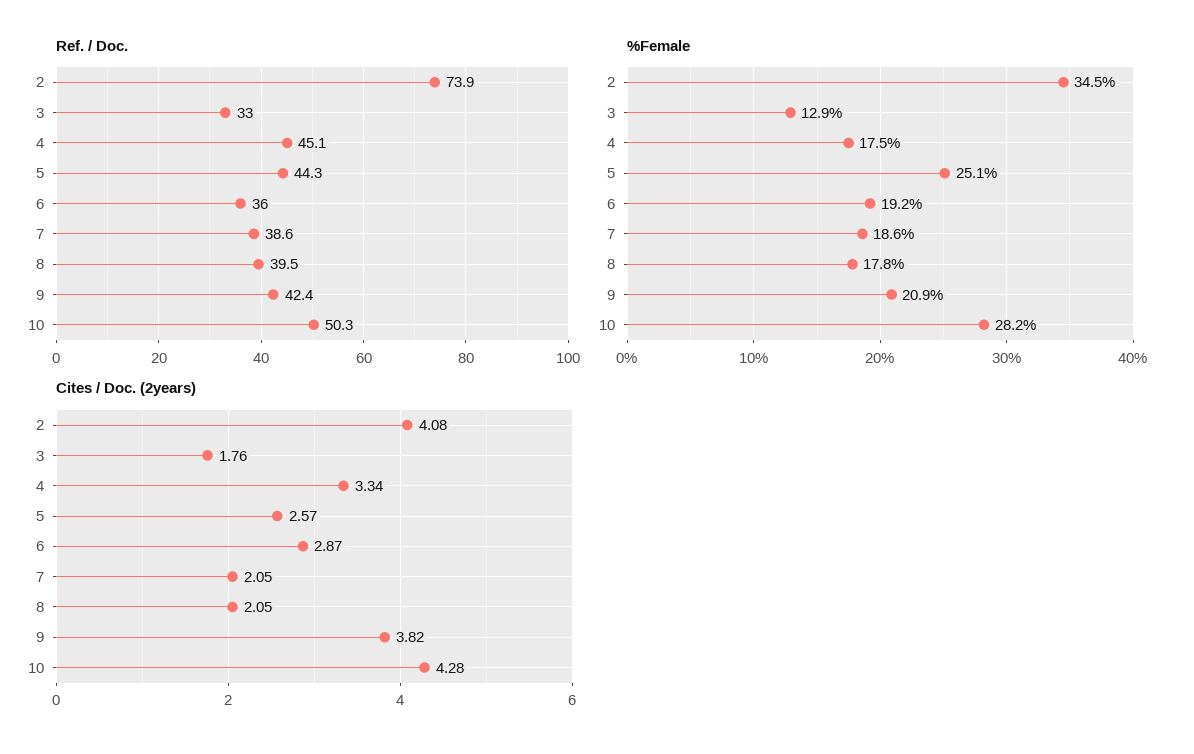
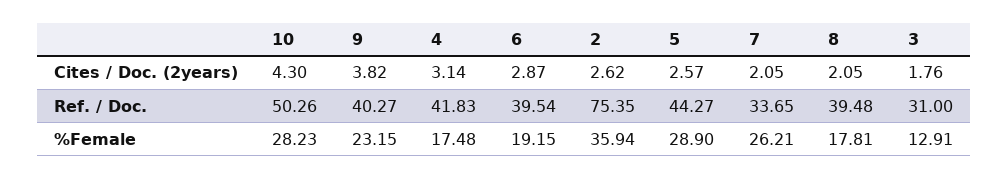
Ref. / Doc., 2: 73.9 -> 75.35
Ref. / Doc., 3: 33 -> 31
Ref. / Doc., 4: 45.1 -> 41.83
Ref. / Doc., 6: 36 -> 39.54
Ref. / Doc., 7: 38.6 -> 33.65
Ref. / Doc., 9: 42.4 -> 40.27
%Female, 2: 34.5 -> 35.94
%Female, 5: 25.1 -> 28.9
%Female, 7: 18.6 -> 26.21
%Female, 9: 20.9 -> 23.15
Cites / Doc. (2years), 2: 4.08 -> 2.62
Cites / Doc. (2years), 4: 3.34 -> 3.14
Cites / Doc. (2years), 10: 4.28 -> 4.3

